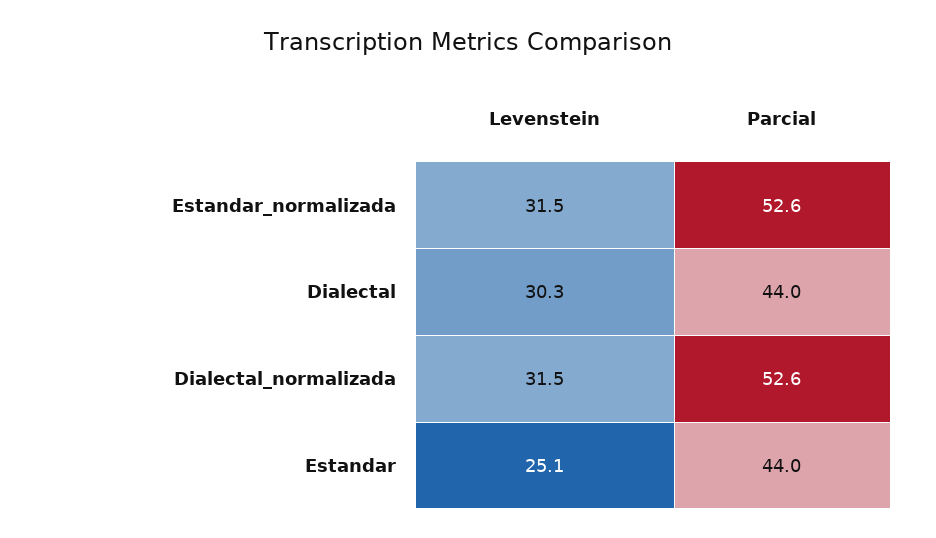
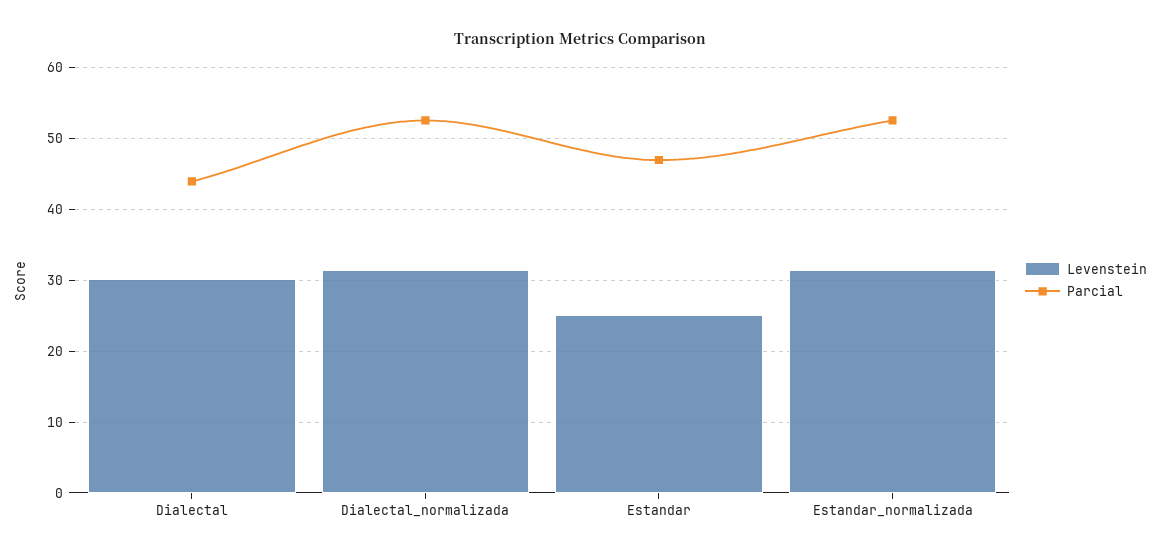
Parcial, Estandar: 44 -> 47

